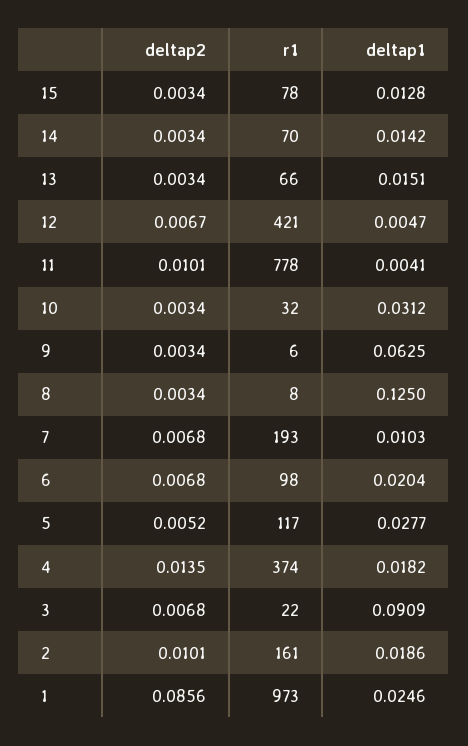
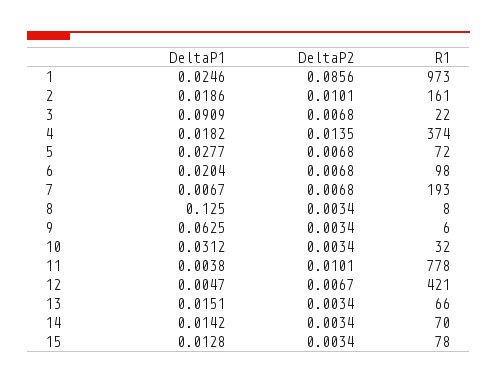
deltap1, 11: 0.0041 -> 0.0038
deltap1, 7: 0.0103 -> 0.0067
deltap2, 5: 0.0052 -> 0.0068
r1, 5: 117 -> 72

